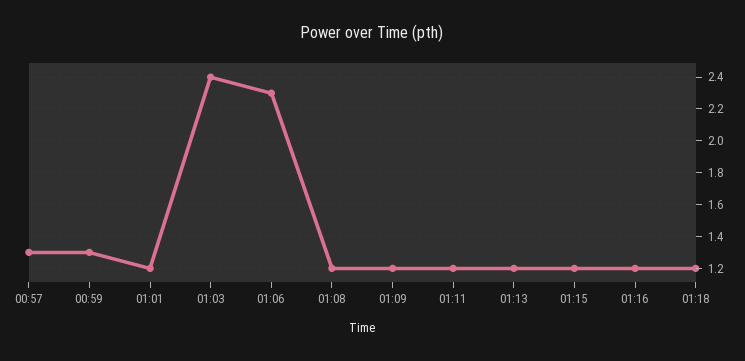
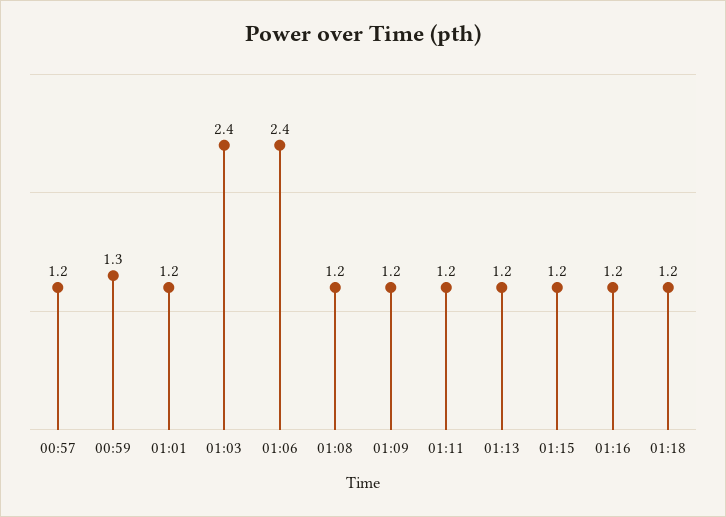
00:57: 1.3 -> 1.2
01:06: 2.3 -> 2.4

